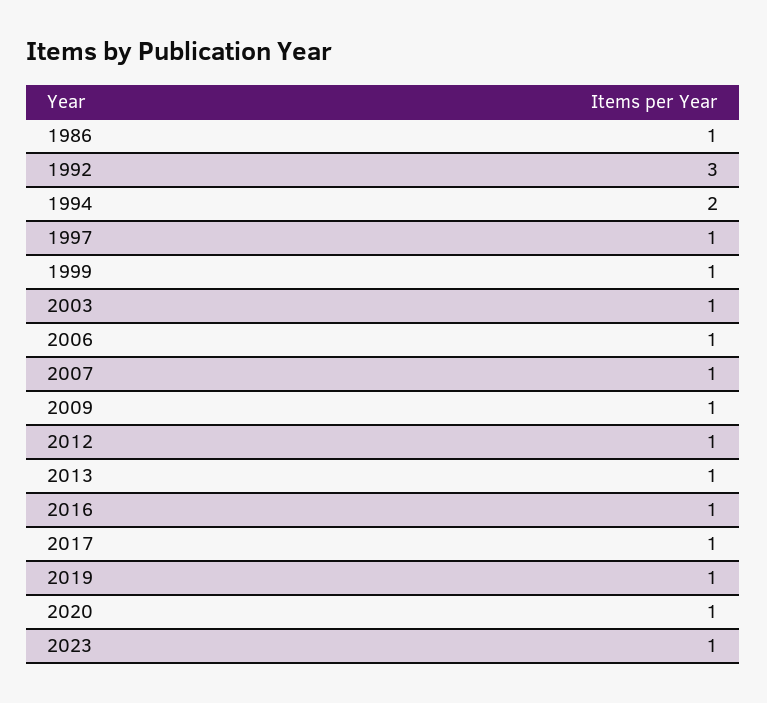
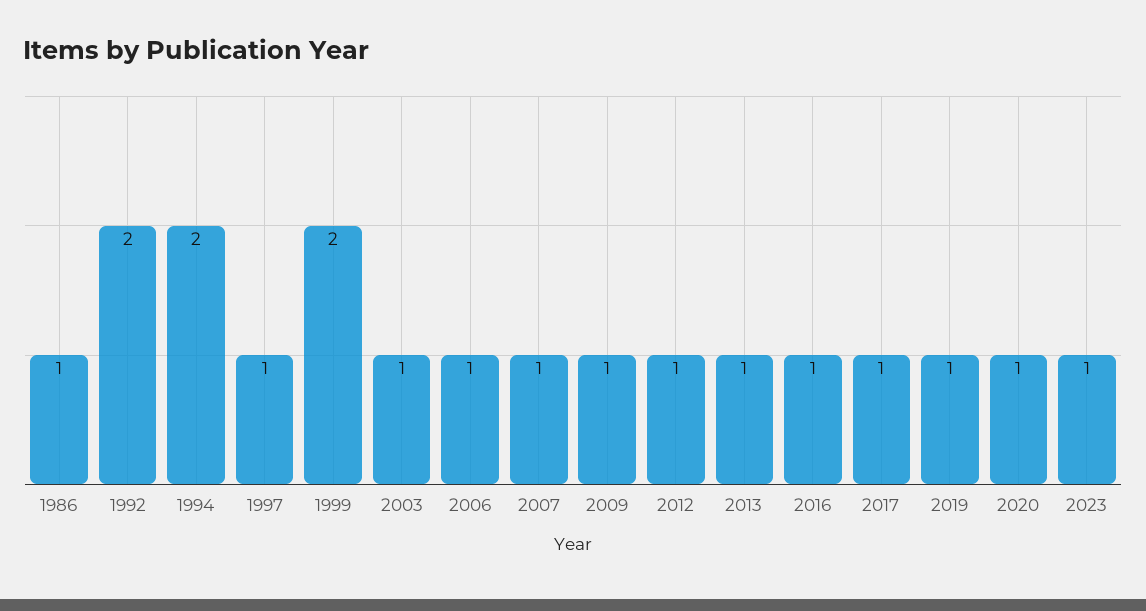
1992: 3 -> 2
1999: 1 -> 2

